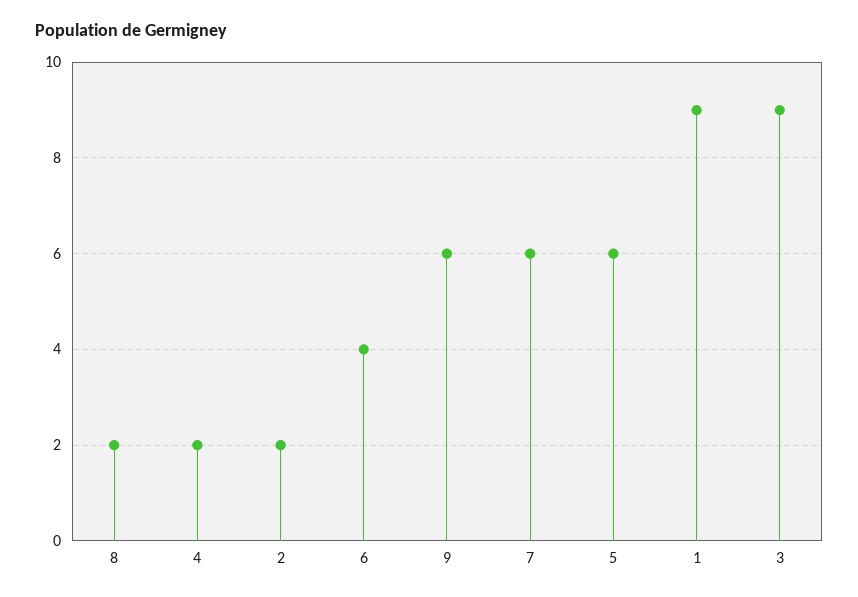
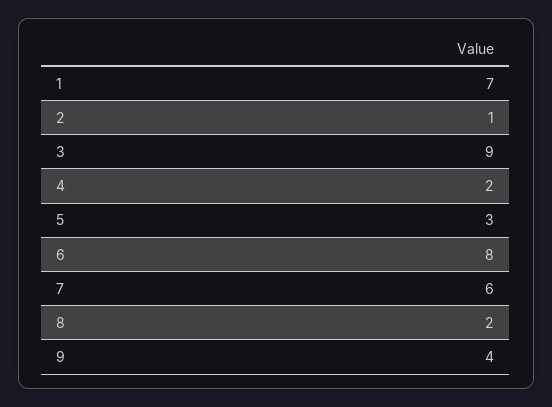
2: 2 -> 1
6: 4 -> 8
9: 6 -> 4
5: 6 -> 3
1: 9 -> 7

